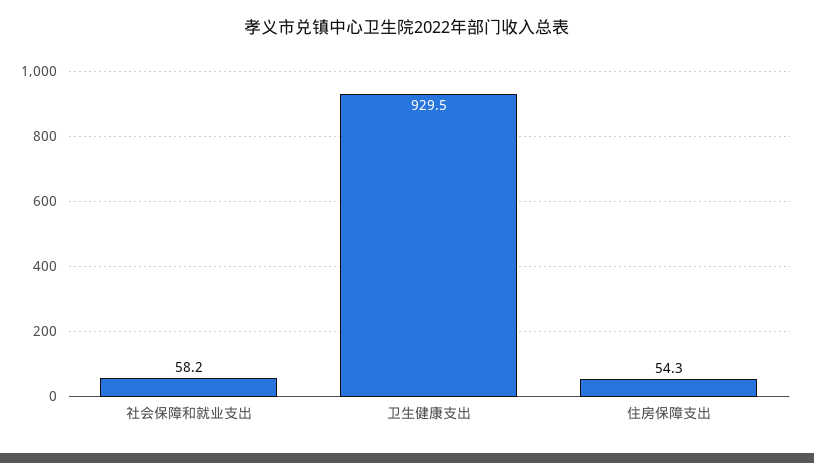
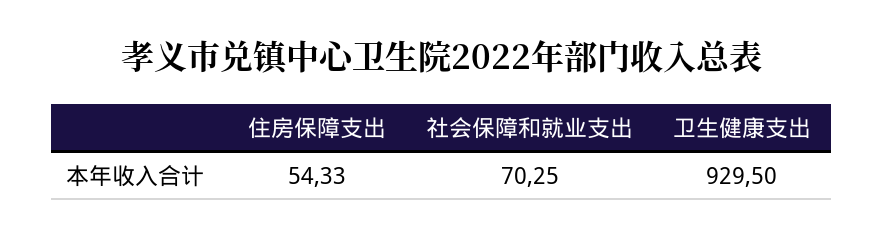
社会保障和就业支出: 58.2 -> 70.25

